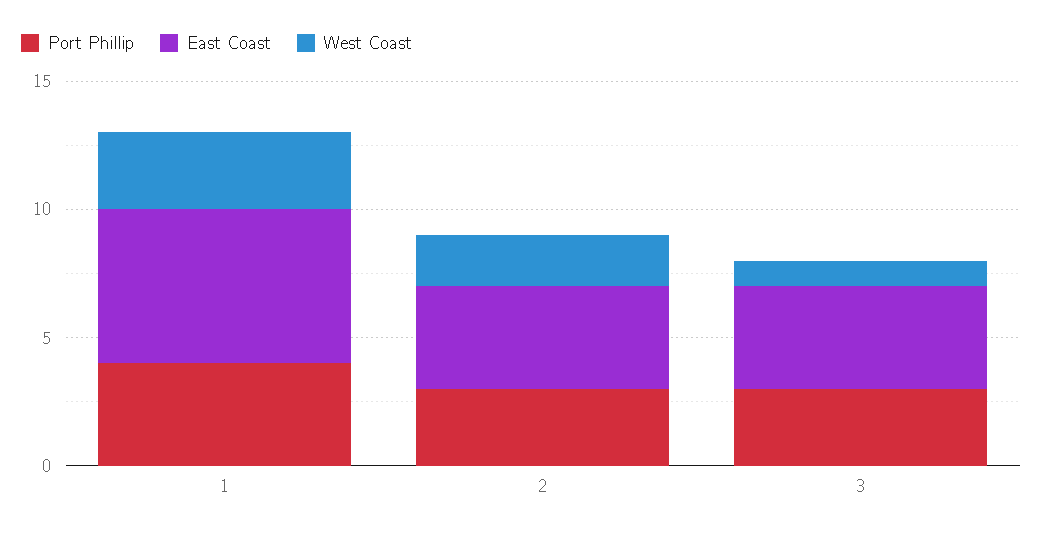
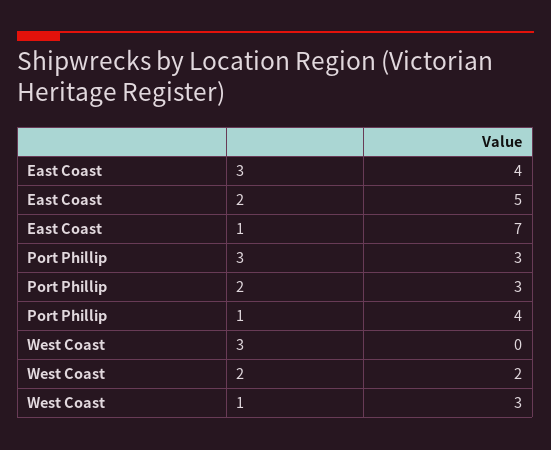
East Coast, 1: 6 -> 7
East Coast, 2: 4 -> 5
West Coast, 3: 1 -> 0

